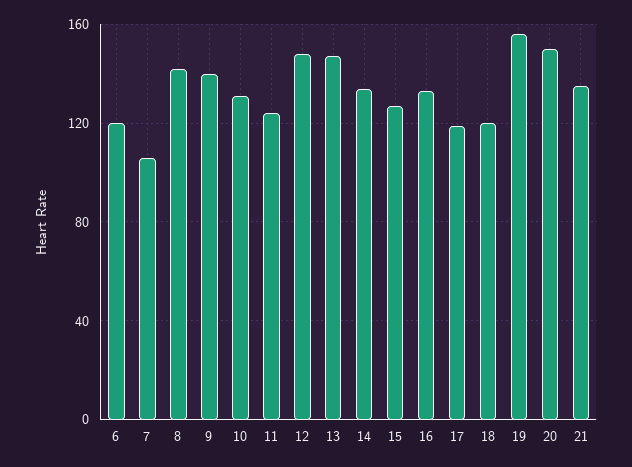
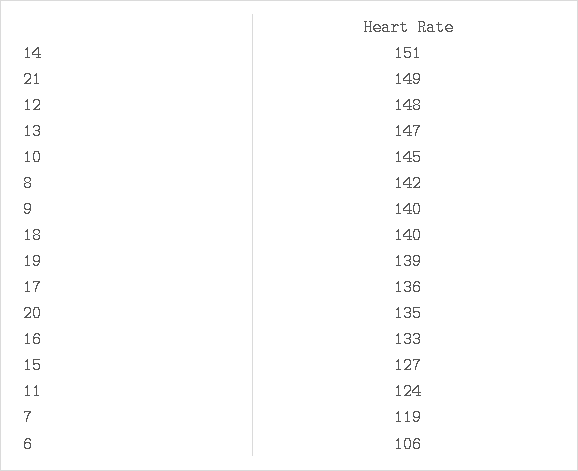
6: 120 -> 106
7: 105 -> 119
10: 130 -> 145
14: 135 -> 151
17: 120 -> 136
18: 120 -> 140
19: 155 -> 139
20: 150 -> 135
21: 135 -> 149

